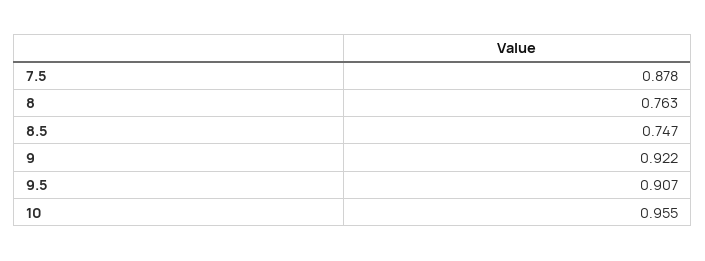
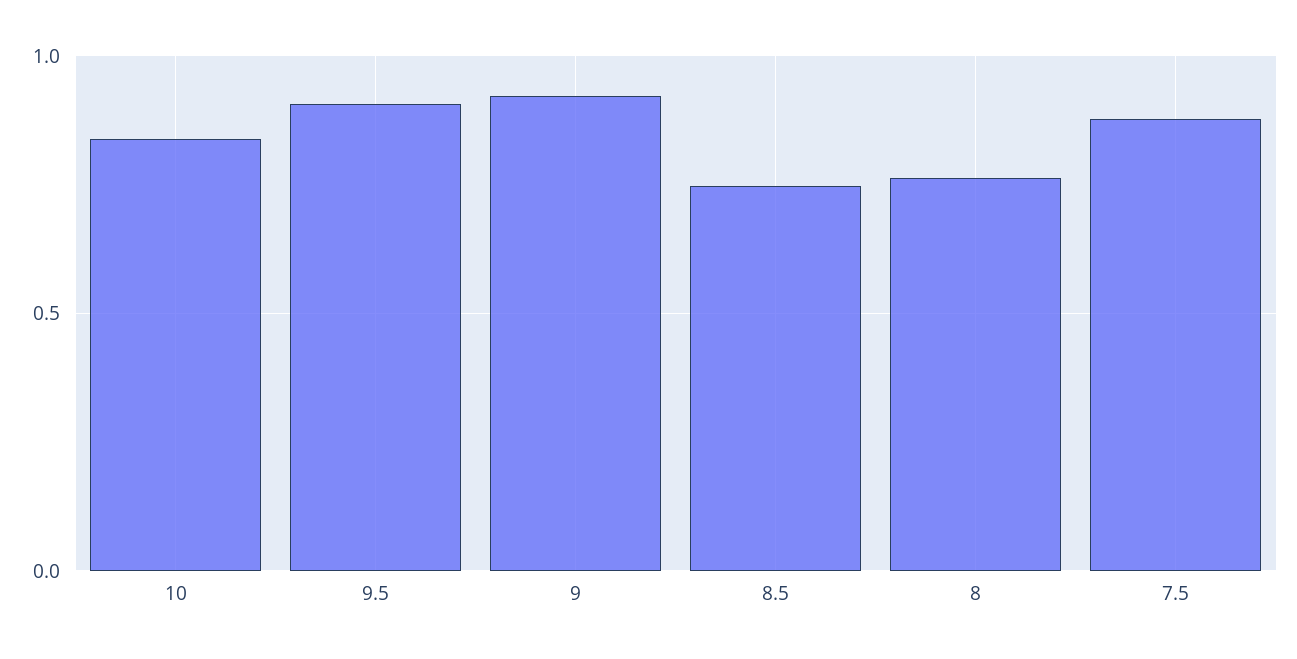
10: 0.955 -> 0.85

